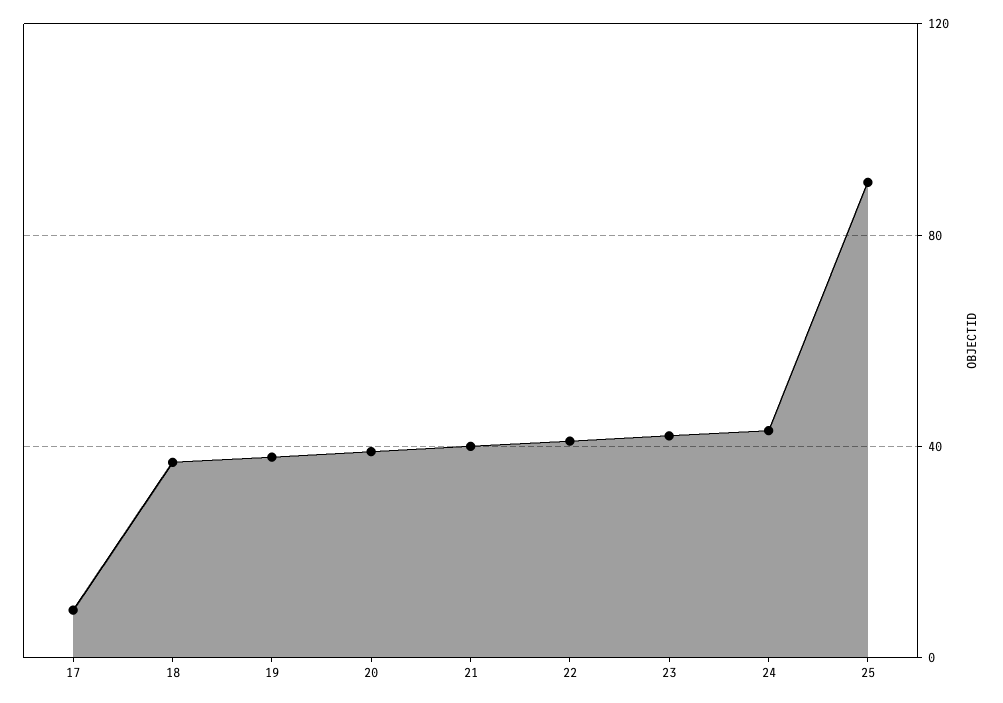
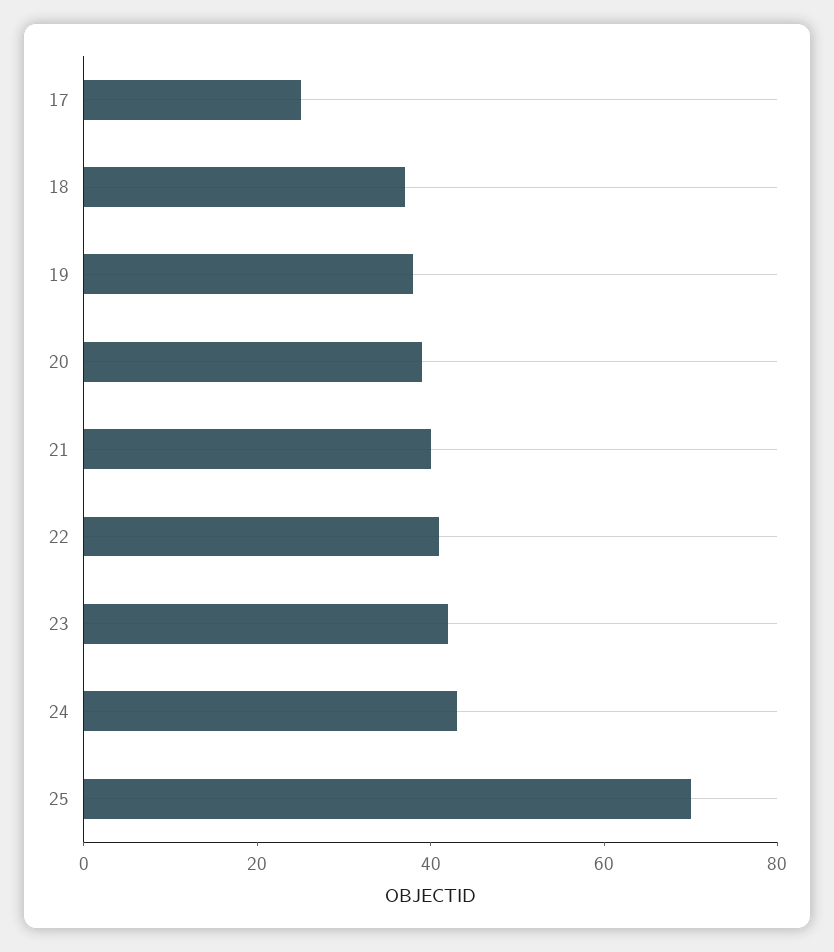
17: 10 -> 25
25: 90 -> 70

